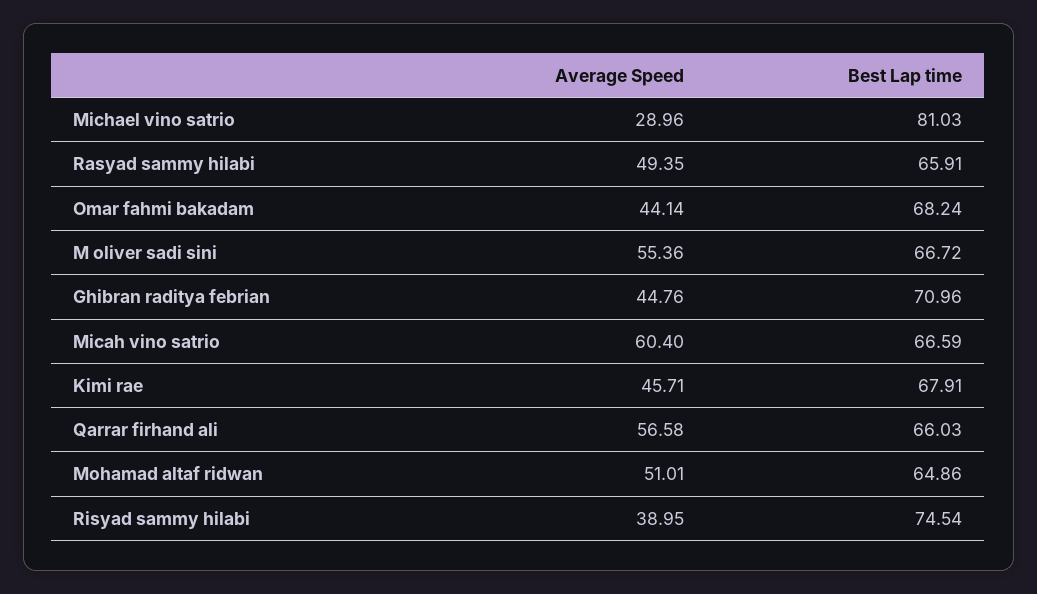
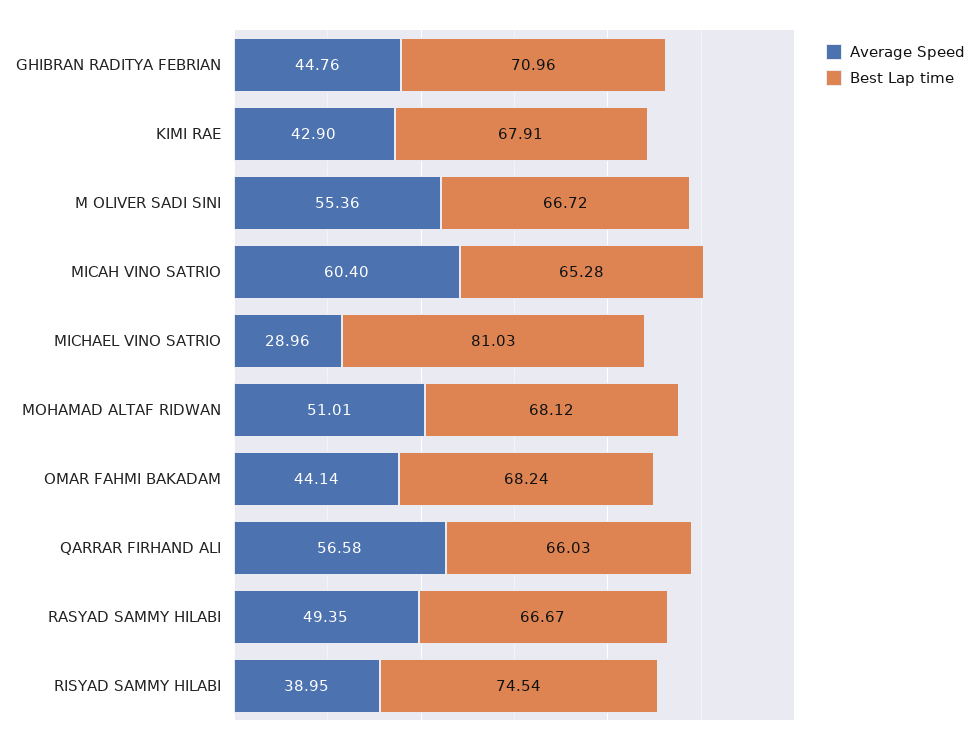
Best Lap time, Rasyad sammy hilabi: 65.91 -> 66.67
Best Lap time, Micah vino satrio: 66.59 -> 65.28
Average Speed, Kimi rae: 45.71 -> 42.9
Best Lap time, Mohamad altaf ridwan: 64.86 -> 68.12

